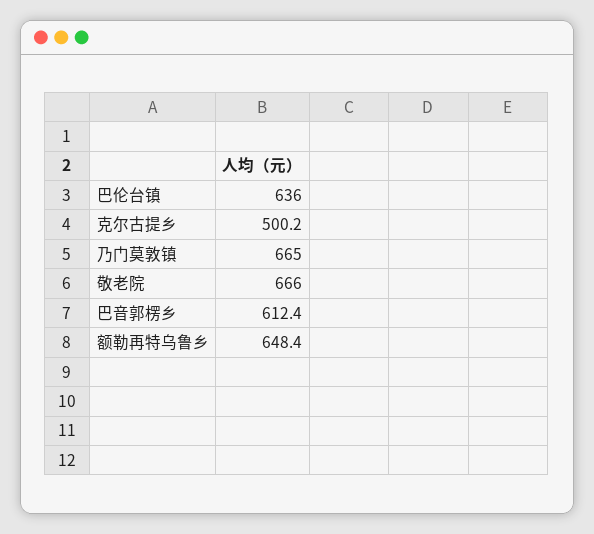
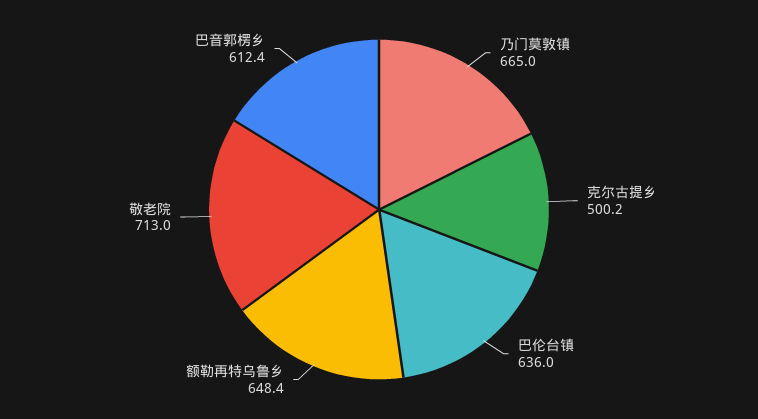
敬老院: 666 -> 713

